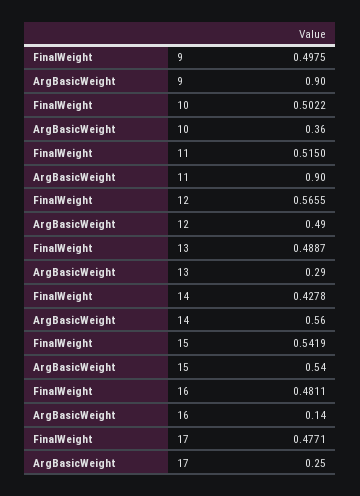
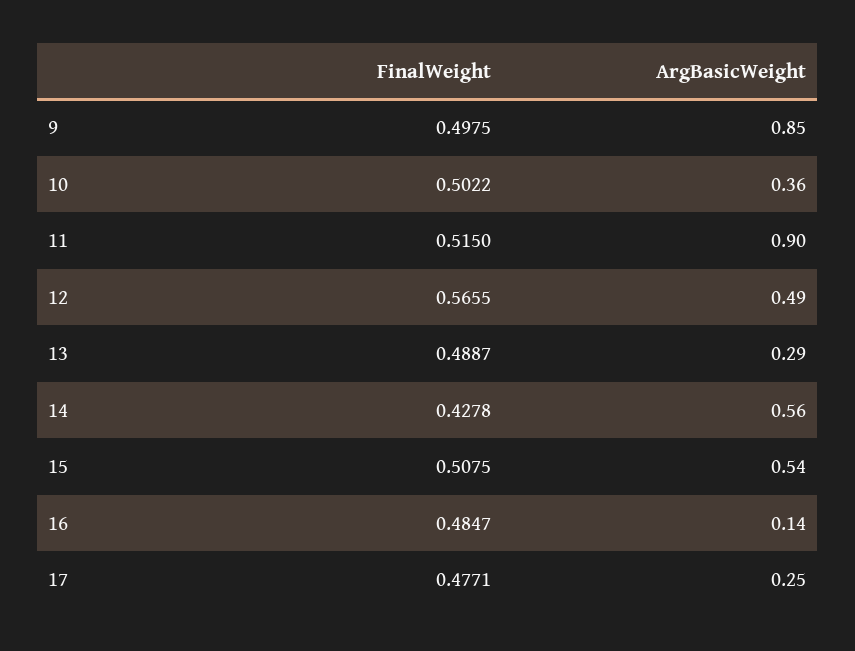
ArgBasicWeight, 9: 0.9 -> 0.85
FinalWeight, 15: 0.5419 -> 0.5075
FinalWeight, 16: 0.4811 -> 0.4847

